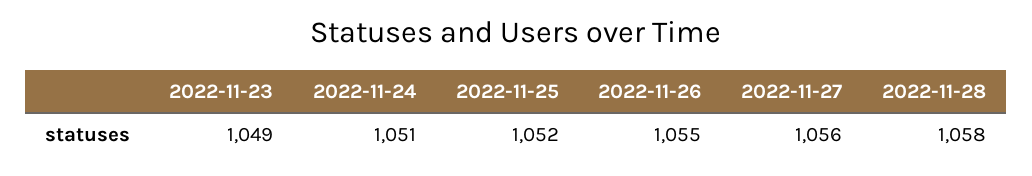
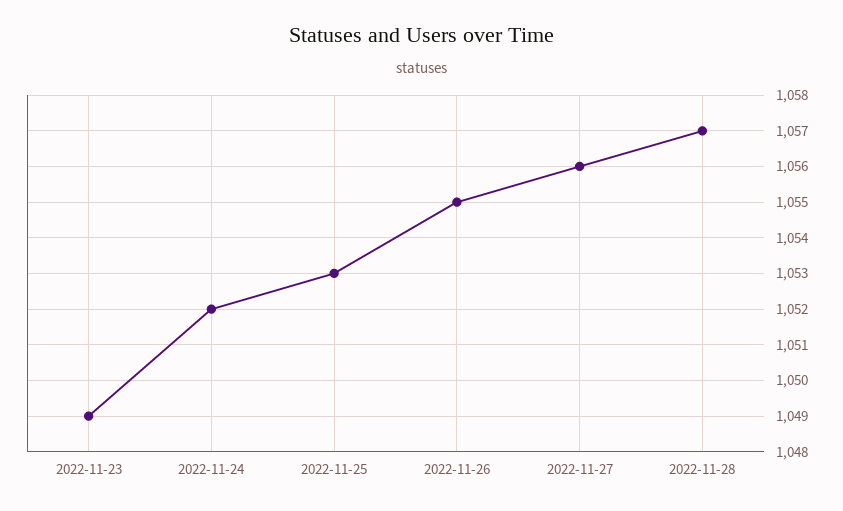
2022-11-24: 1051 -> 1052
2022-11-25: 1052 -> 1053
2022-11-28: 1058 -> 1057

